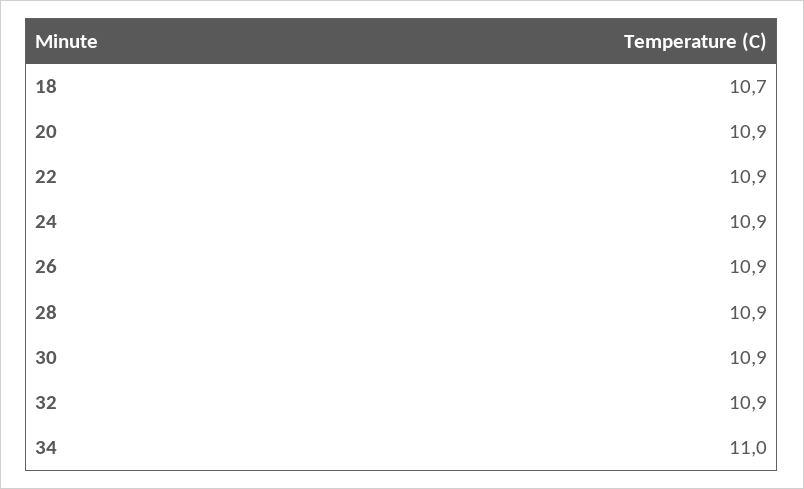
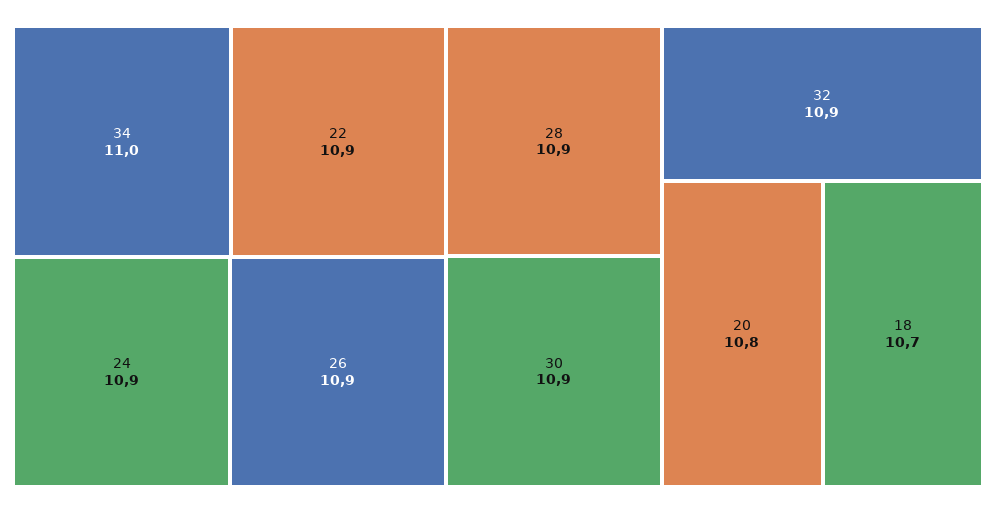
20: 10.9 -> 10.8

